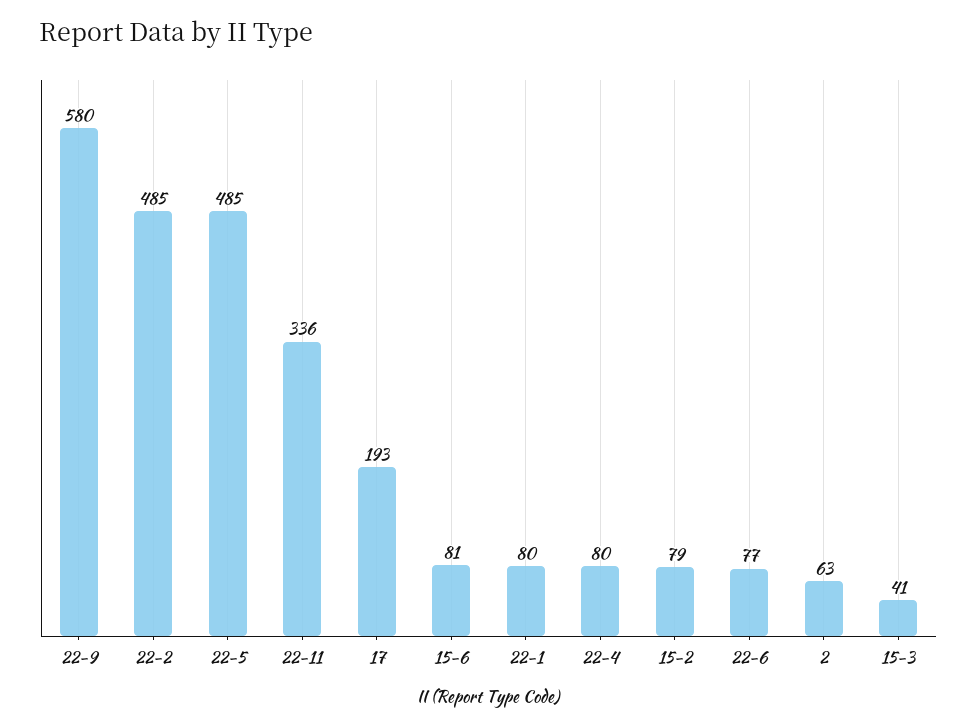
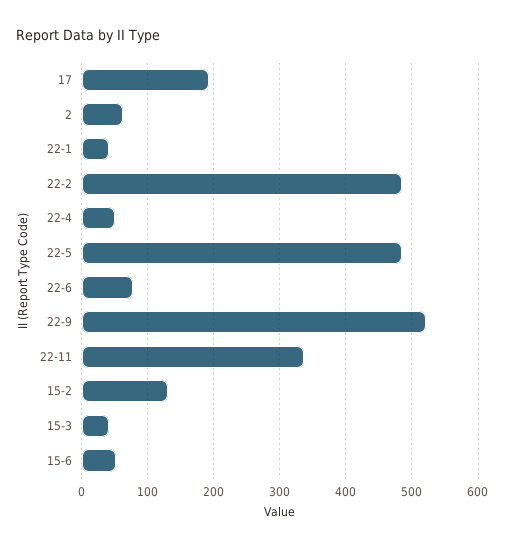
22-9: 580 -> 520
15-6: 81 -> 50
22-1: 80 -> 40
22-4: 80 -> 50
15-2: 79 -> 130

